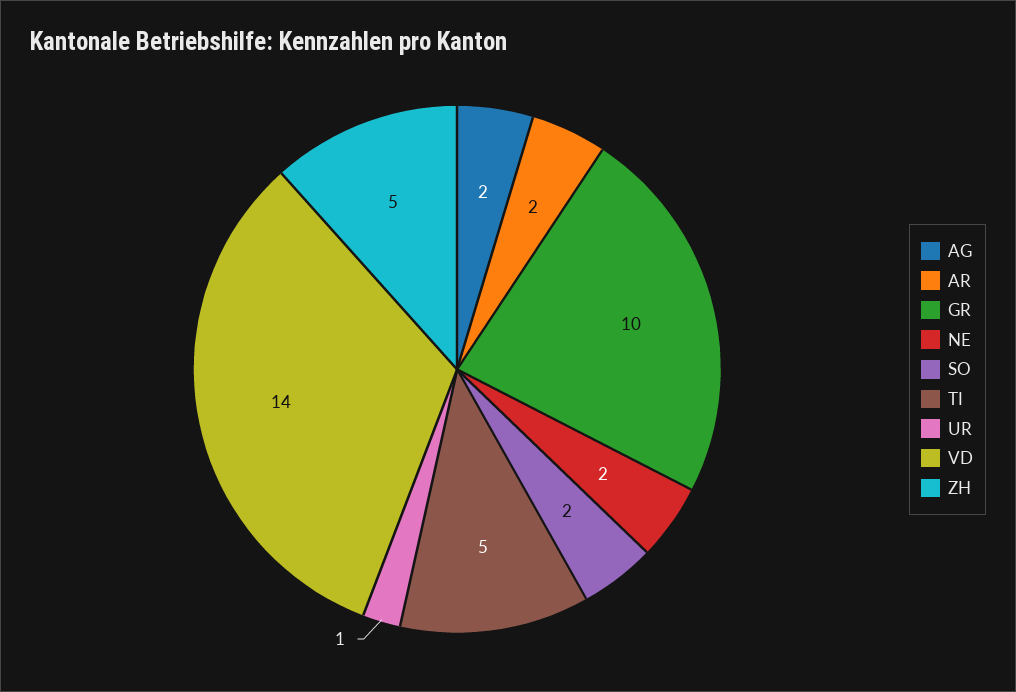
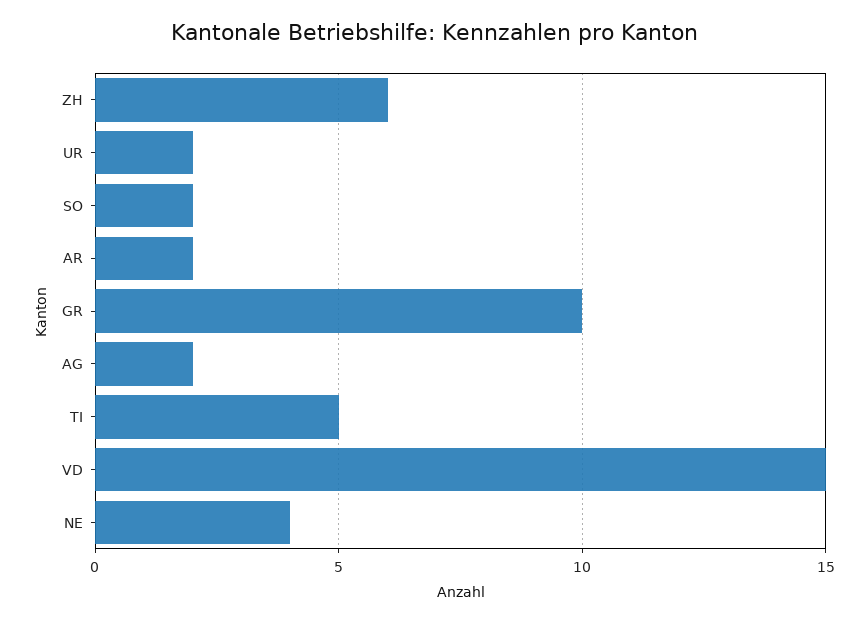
NE: 2 -> 4
UR: 1 -> 2
VD: 14 -> 15
ZH: 5 -> 6

